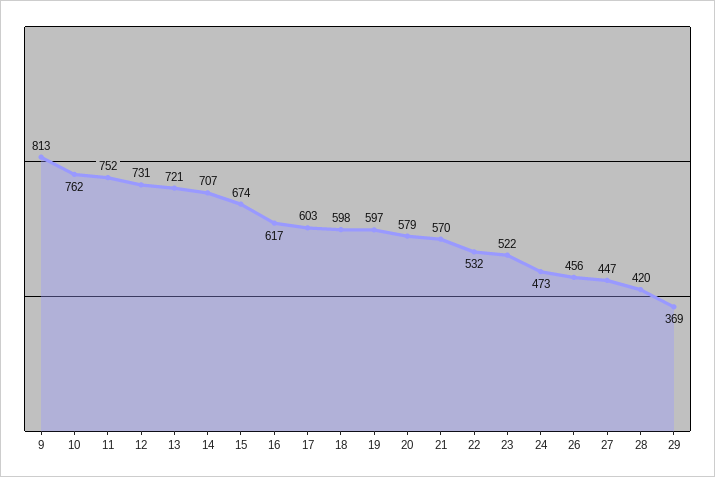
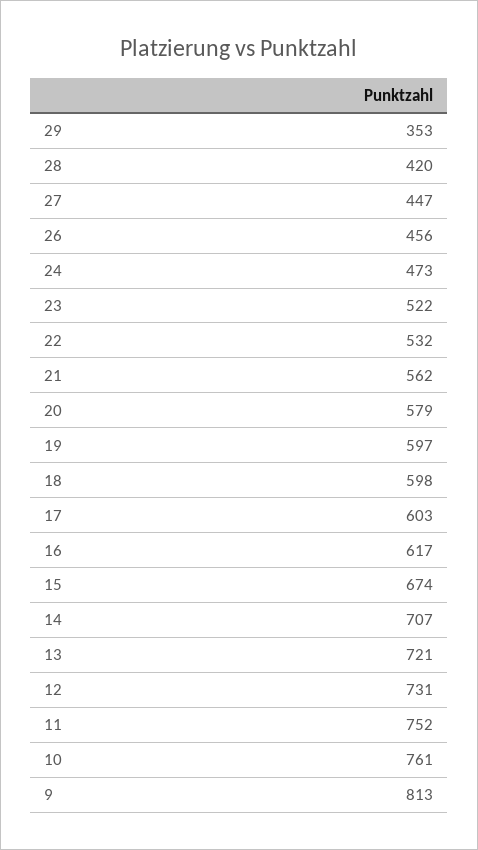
10: 762 -> 761
21: 570 -> 562
29: 369 -> 353

